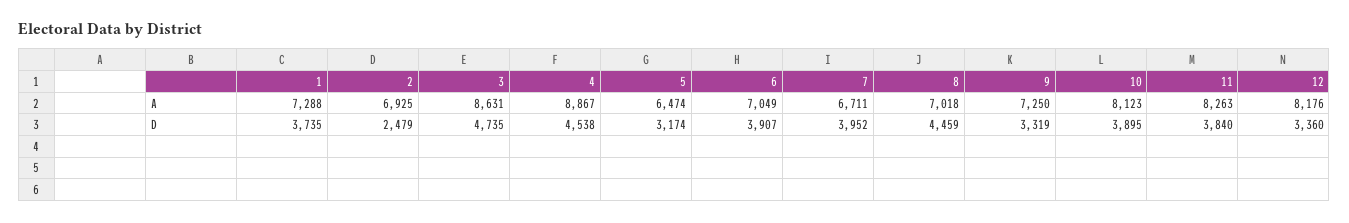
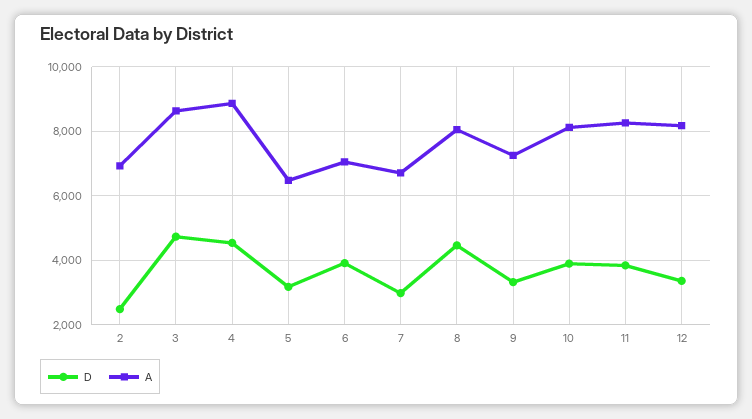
A, 1: 7288 -> none
A, 8: 7018 -> 8000
D, 1: 3735 -> none
D, 7: 3952 -> 3000

